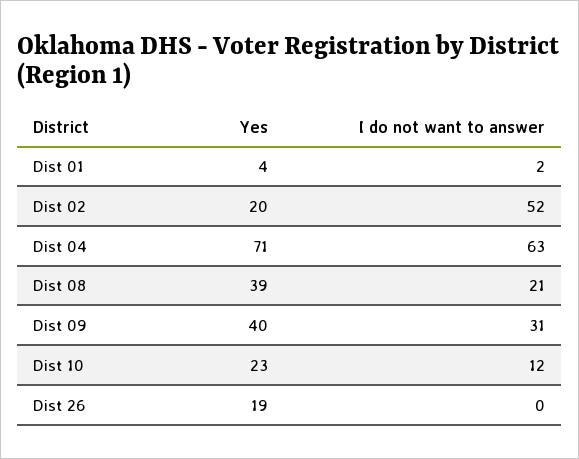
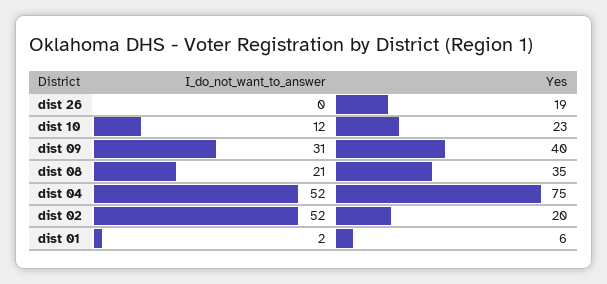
Yes, Dist 01: 4 -> 6
Yes, Dist 04: 71 -> 75
I do not want to answer, Dist 04: 63 -> 52
Yes, Dist 08: 39 -> 35

